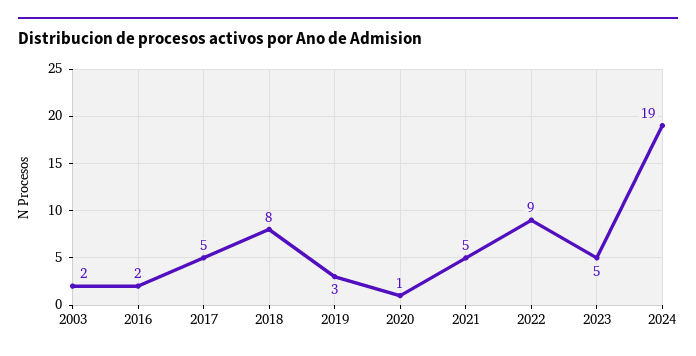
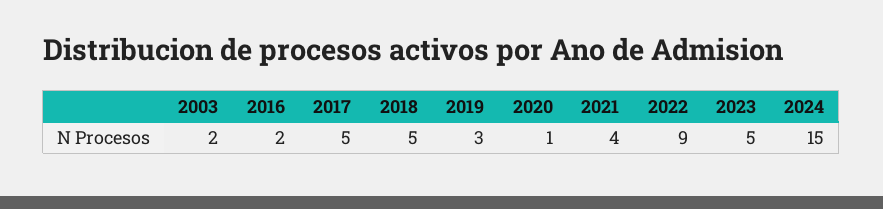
2018: 8 -> 5
2021: 5 -> 4
2024: 19 -> 15

